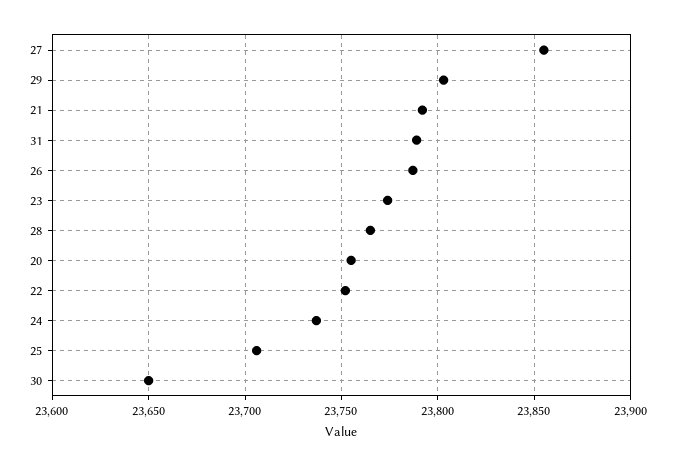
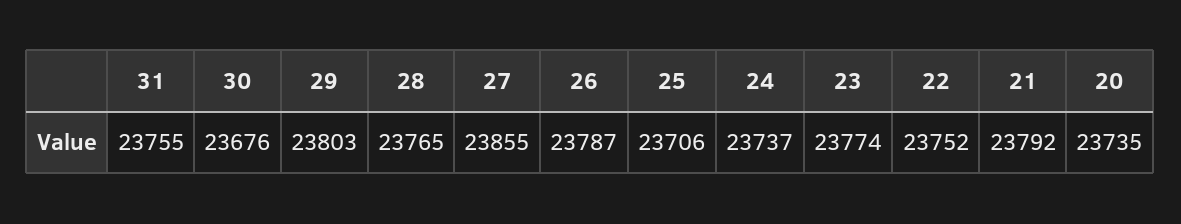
31: 23790 -> 23755
20: 23755 -> 23735
30: 23650 -> 23676

